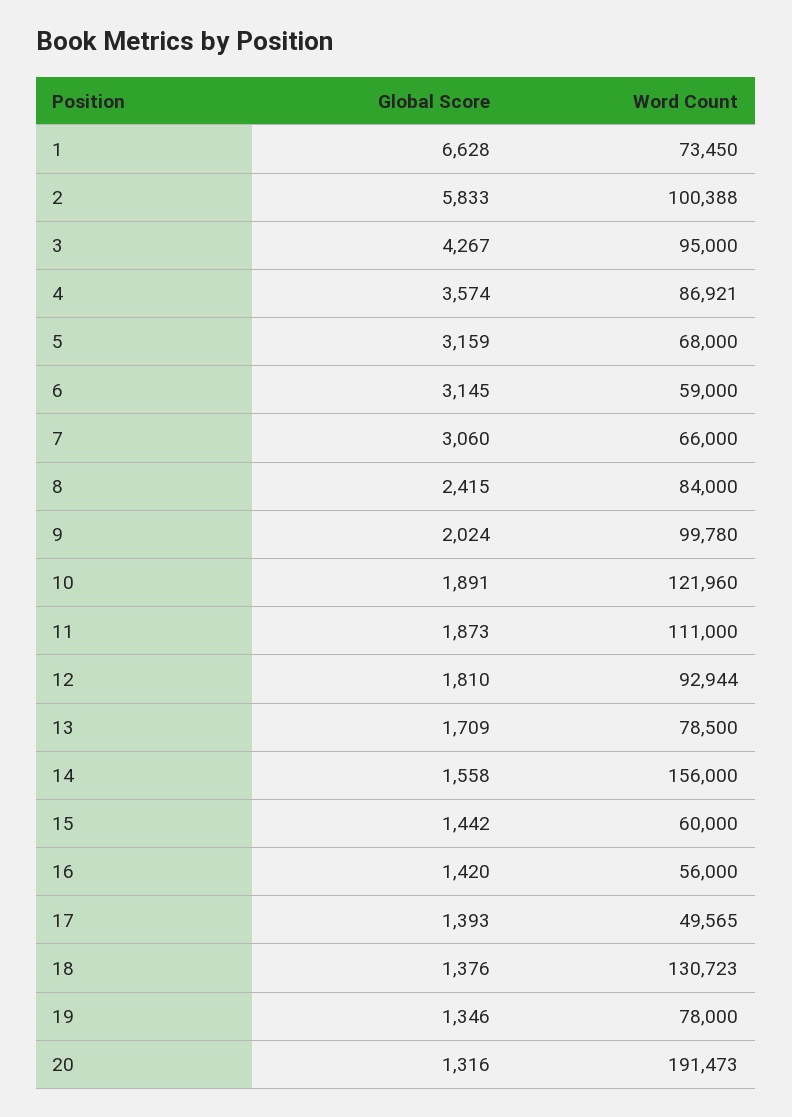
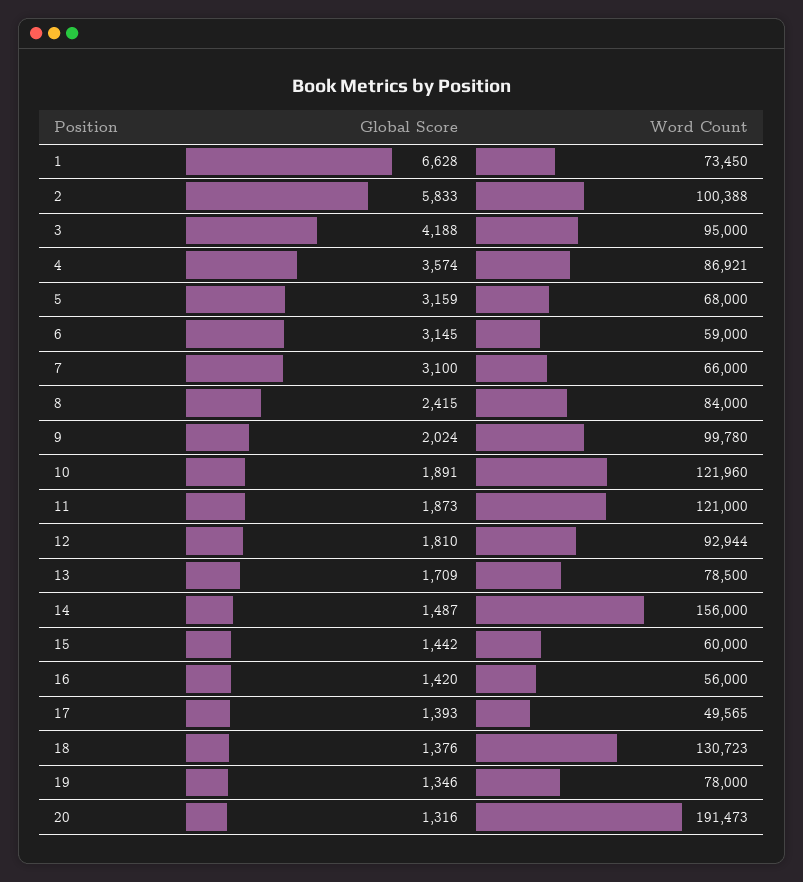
Global Score, 3: 4267 -> 4188
Global Score, 7: 3060 -> 3100
Word Count, 11: 111000 -> 121000
Global Score, 14: 1558 -> 1487

